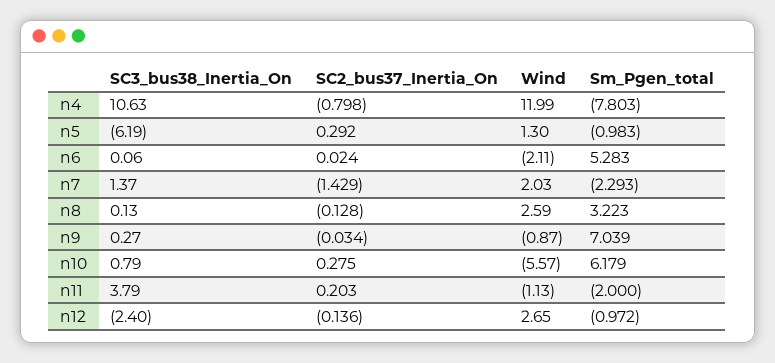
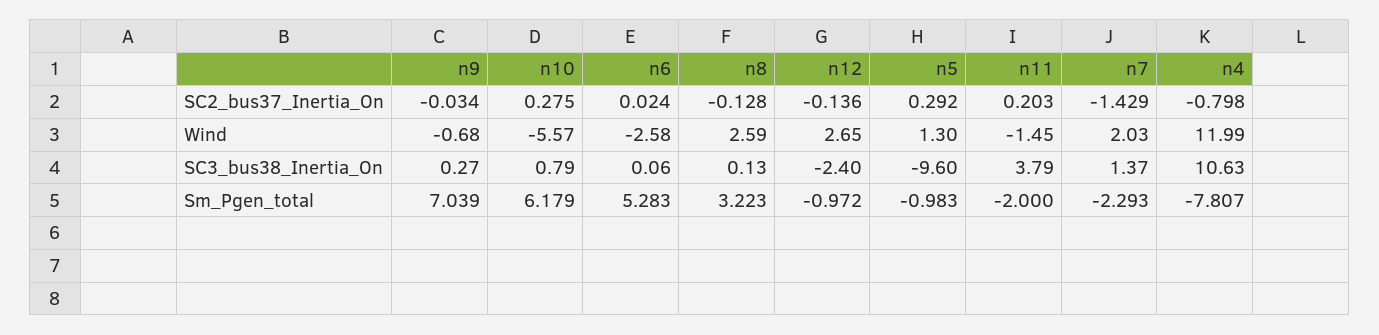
Sm_Pgen_total, n4: -7.803 -> -7.807
SC3_bus38_Inertia_On, n5: -6.19 -> -9.6
Wind, n6: -2.11 -> -2.58
Wind, n9: -0.87 -> -0.68
Wind, n11: -1.13 -> -1.45

